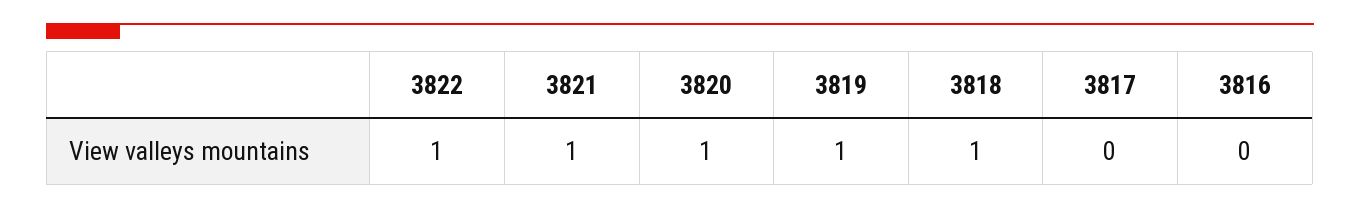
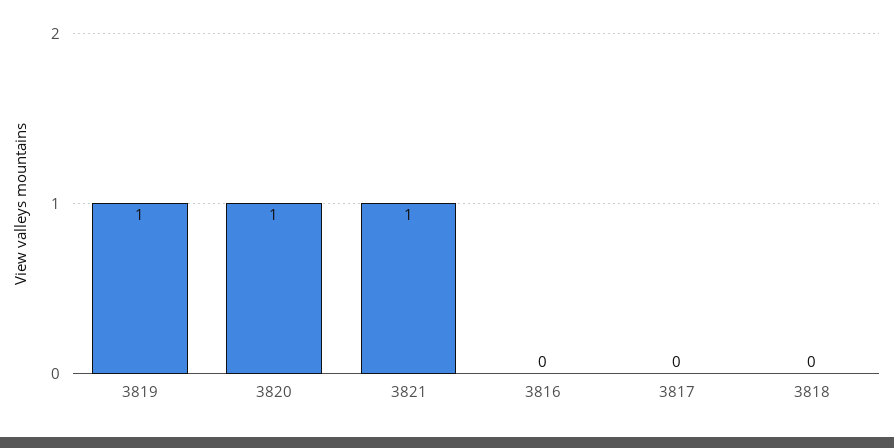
3822: 1 -> none
3818: 1 -> 0

